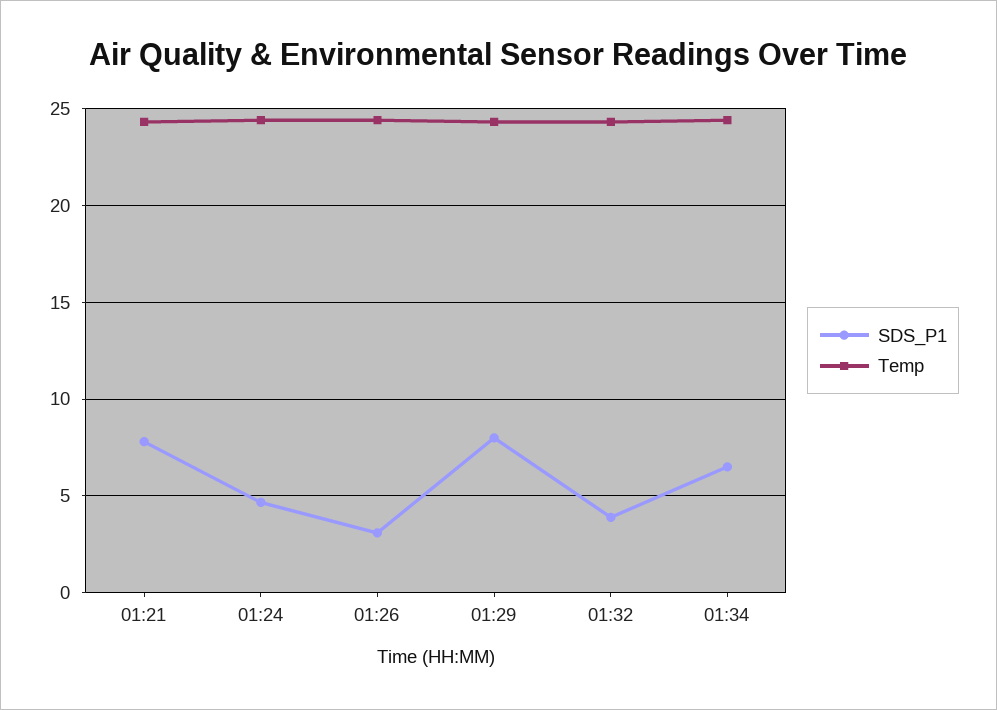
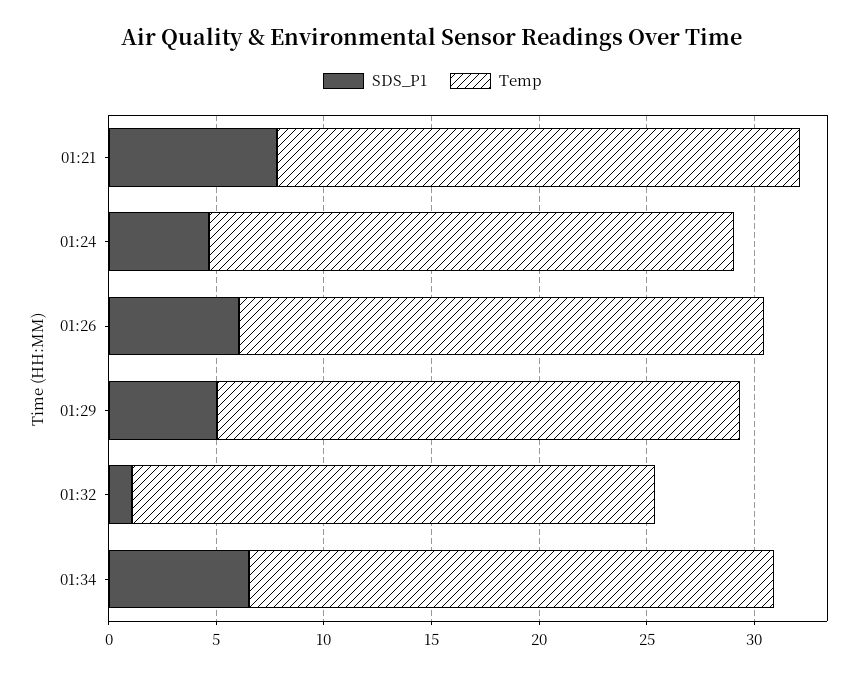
SDS_P1, 01:26: 3 -> 6
SDS_P1, 01:29: 8 -> 5
SDS_P1, 01:32: 4 -> 1

